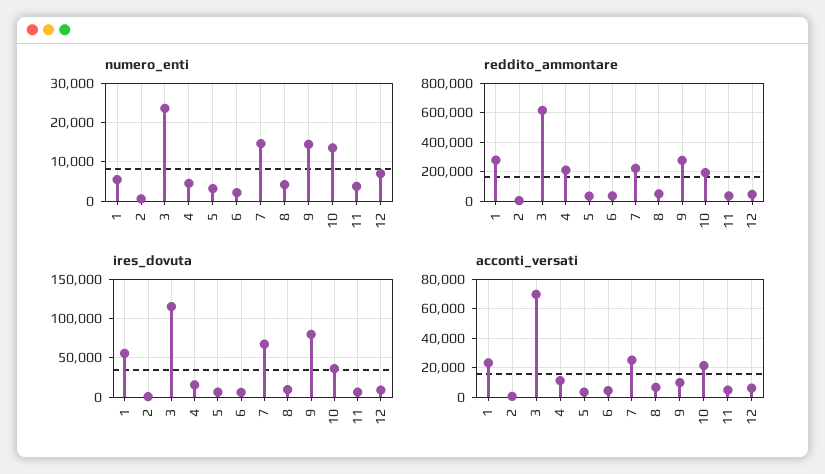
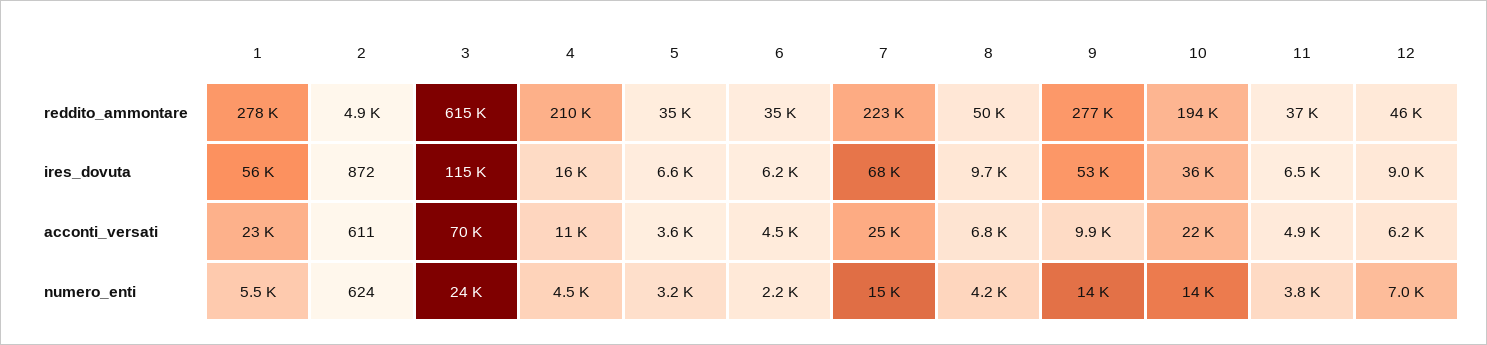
ires_dovuta, 9: 80000 -> 53000

